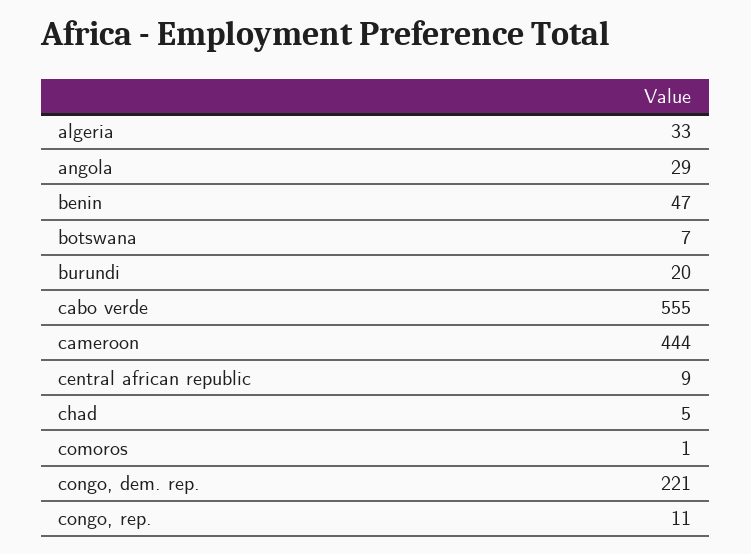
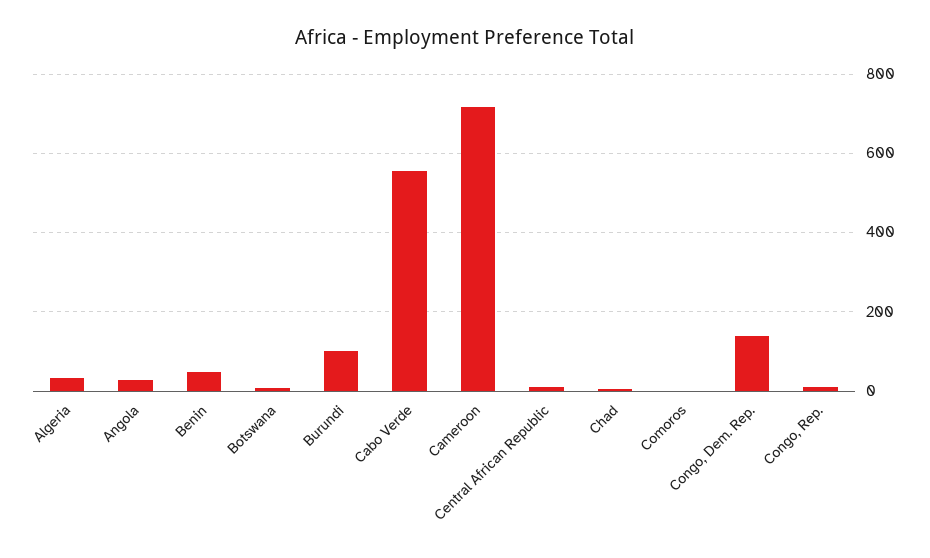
burundi: 20 -> 100
cameroon: 444 -> 720
congo, dem. rep.: 221 -> 140

